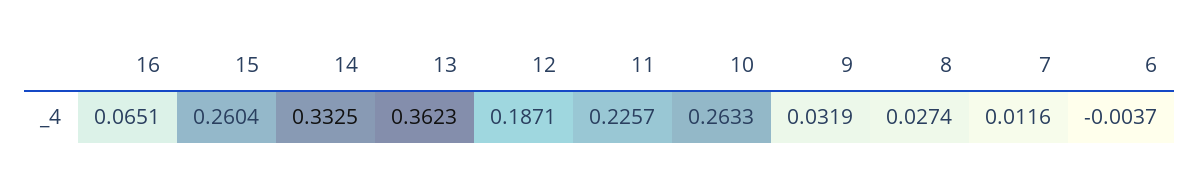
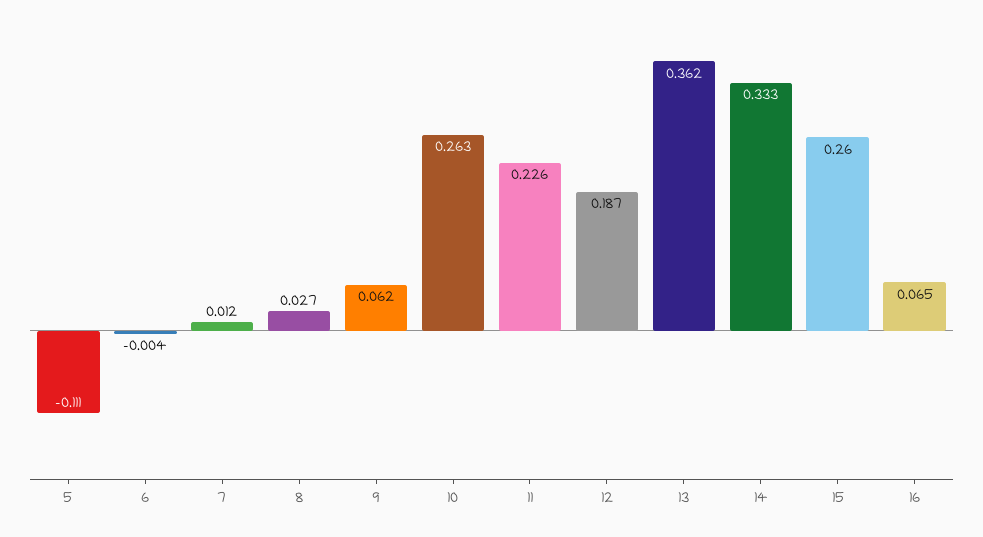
9: 0.0319 -> 0.062
5: none -> -0.111

